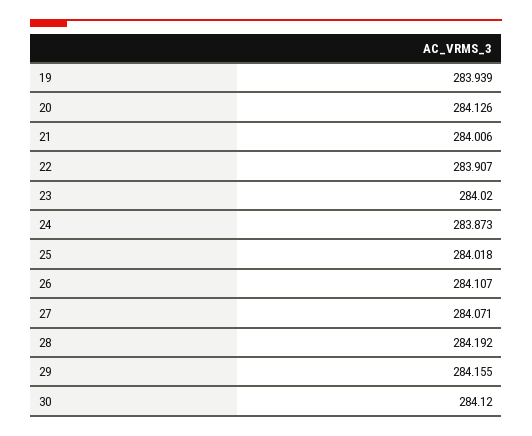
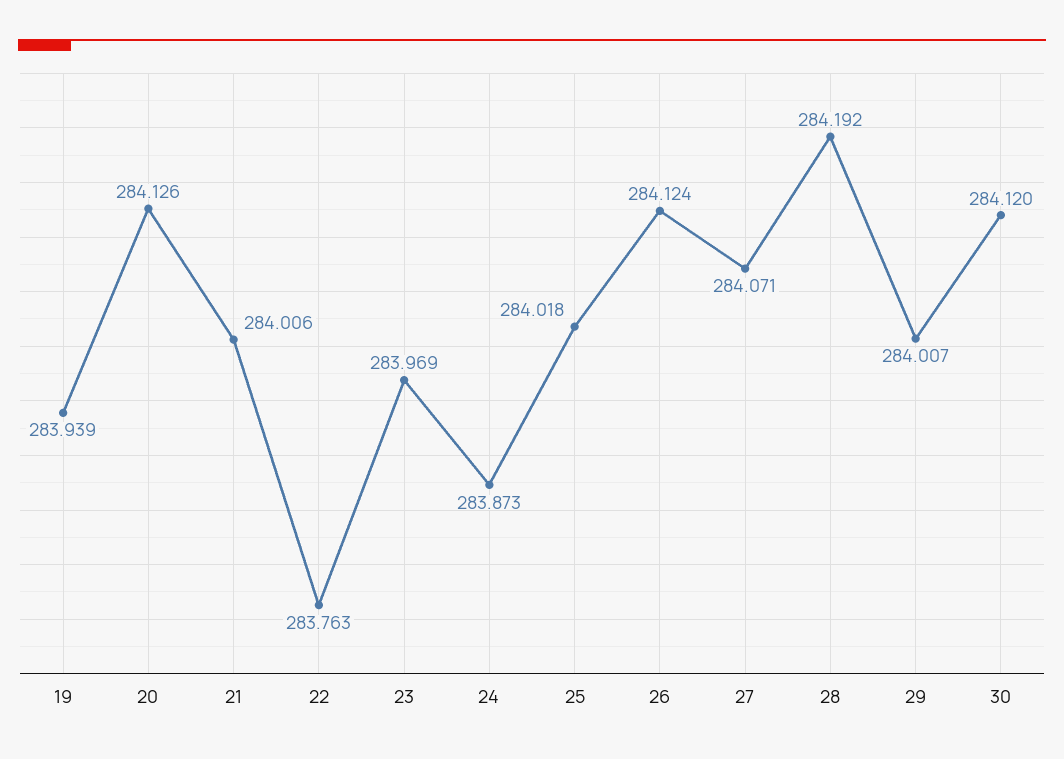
22: 283.907 -> 283.763
23: 284.02 -> 283.969
26: 284.107 -> 284.124
29: 284.155 -> 284.007

